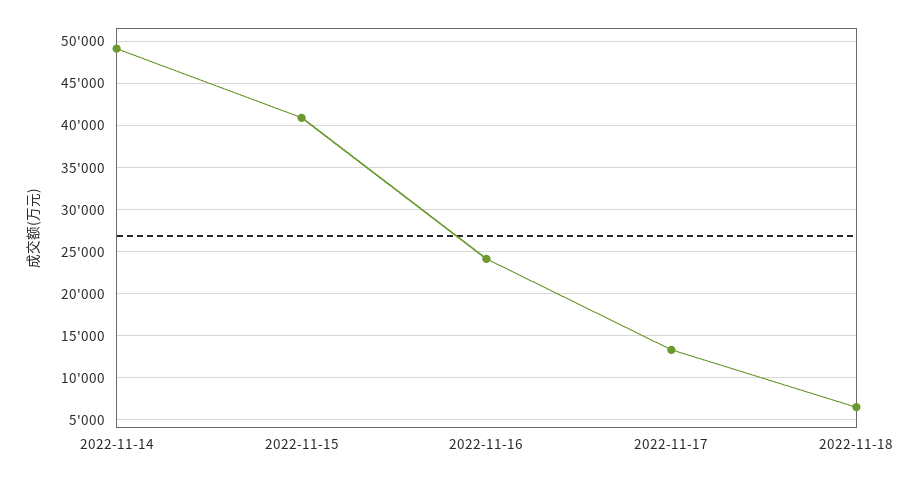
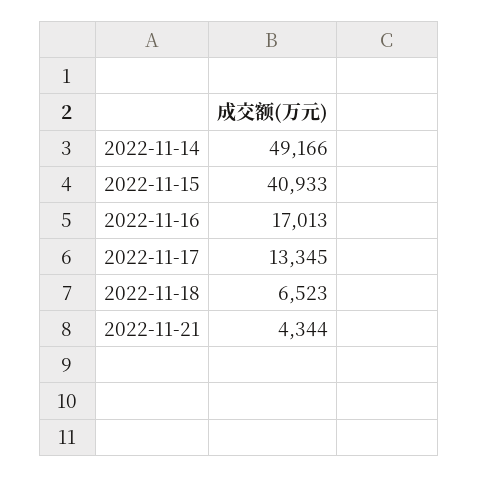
2022-11-16: 24000 -> 17013
2022-11-21: none -> 4344

